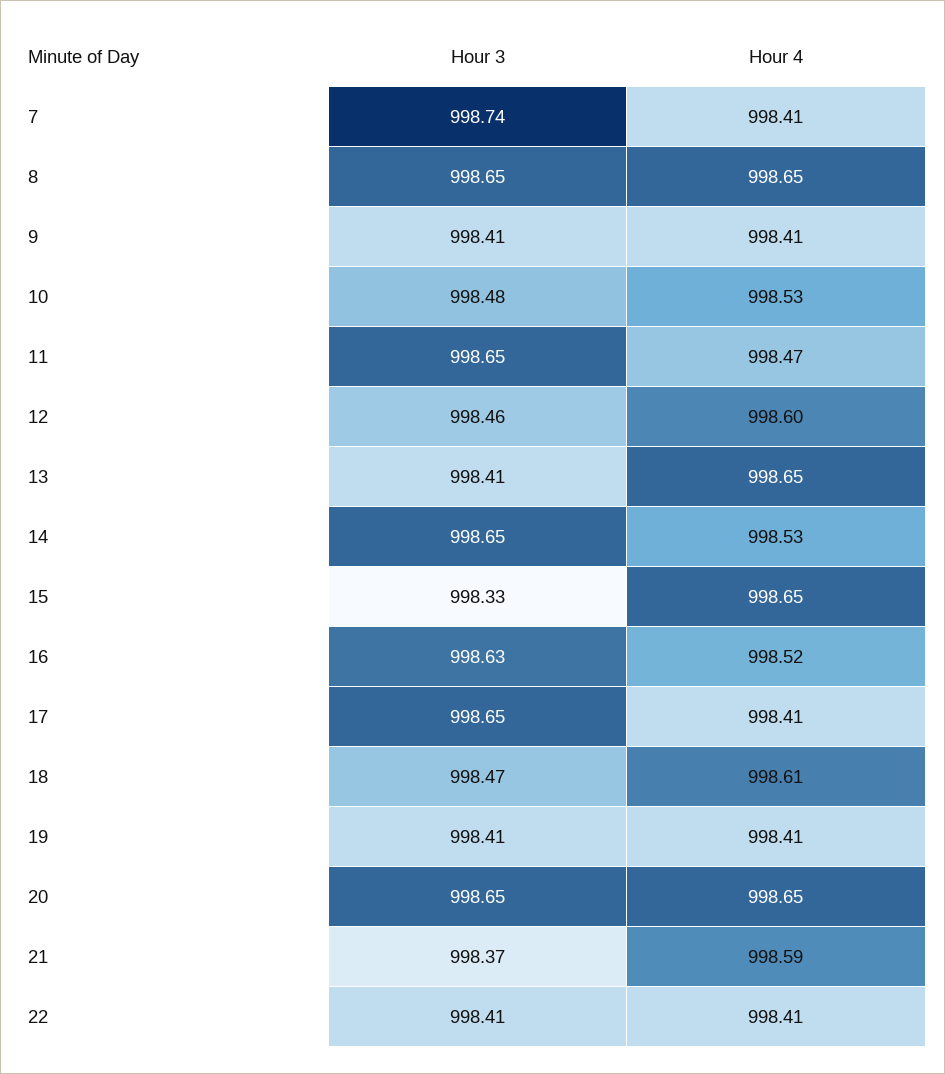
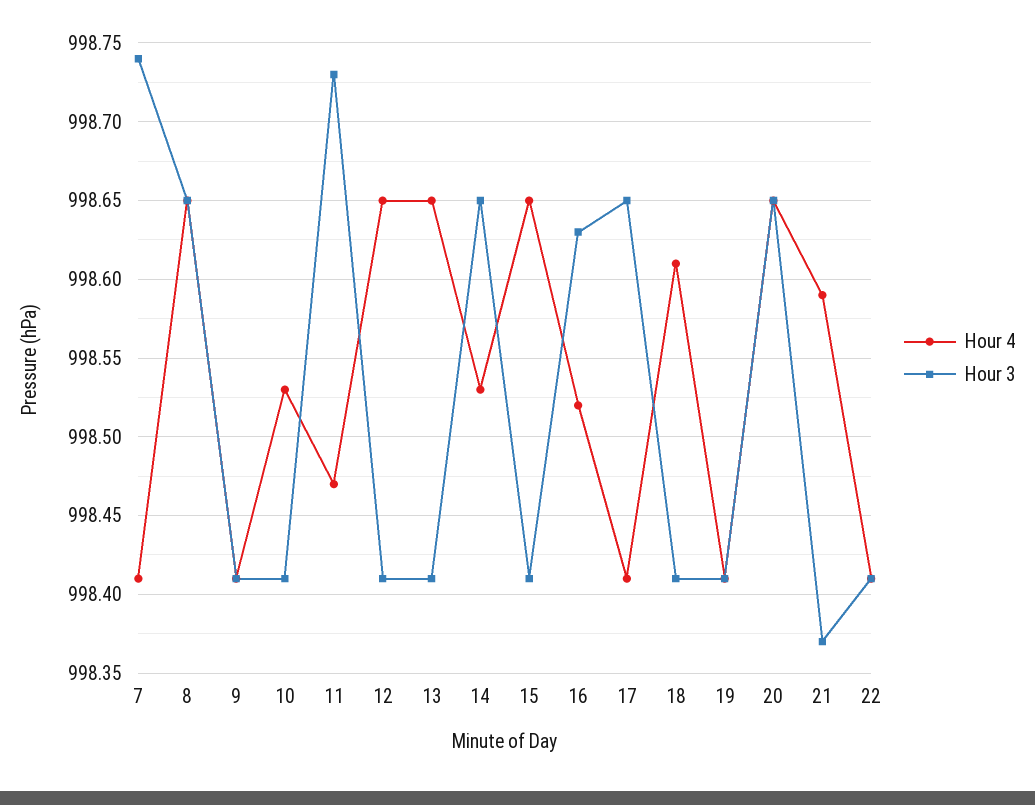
Hour 3, 10: 998.48 -> 998.41
Hour 3, 11: 998.65 -> 998.73
Hour 3, 12: 998.46 -> 998.41
Hour 4, 12: 998.6 -> 998.65
Hour 3, 15: 998.33 -> 998.41
Hour 3, 18: 998.47 -> 998.41

